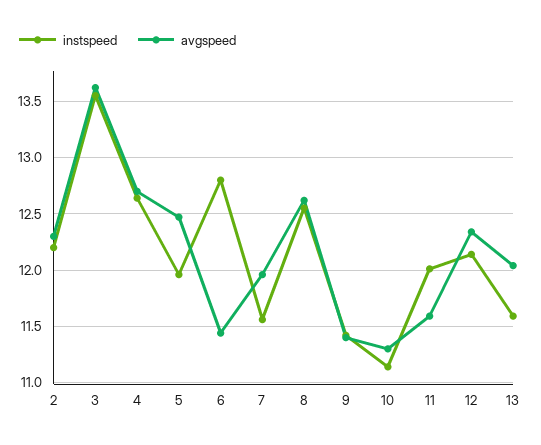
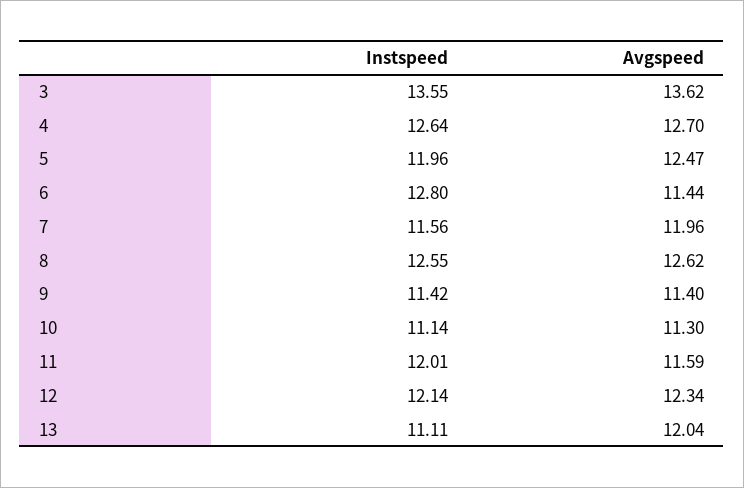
instspeed, 2: 12.2 -> none
avgspeed, 2: 12.3 -> none
instspeed, 13: 11.6 -> 11.11

